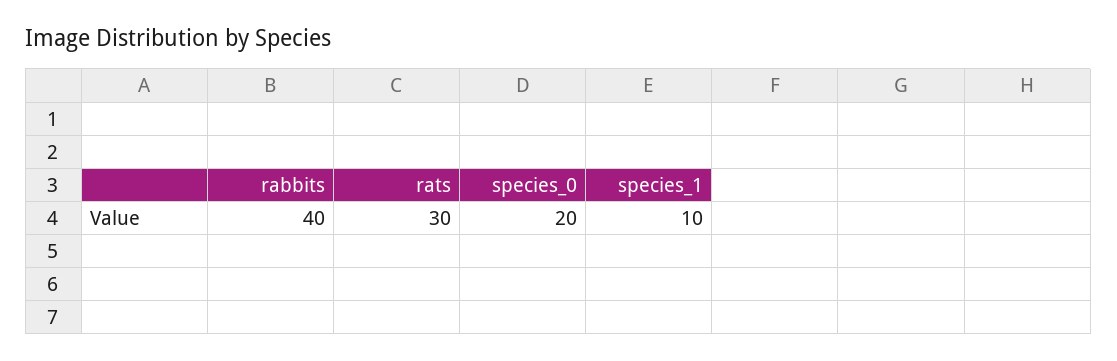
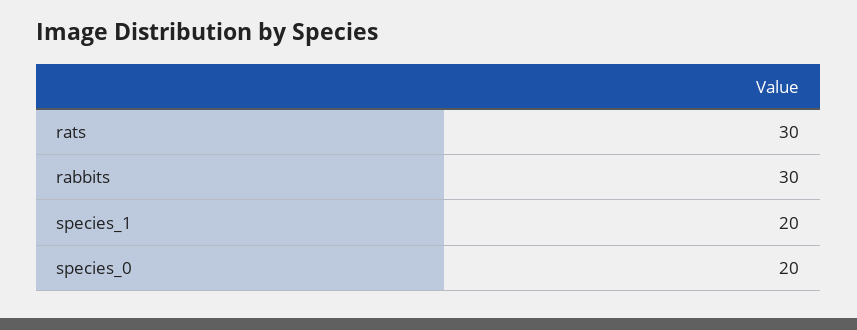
rabbits: 40 -> 30
species_1: 10 -> 20

